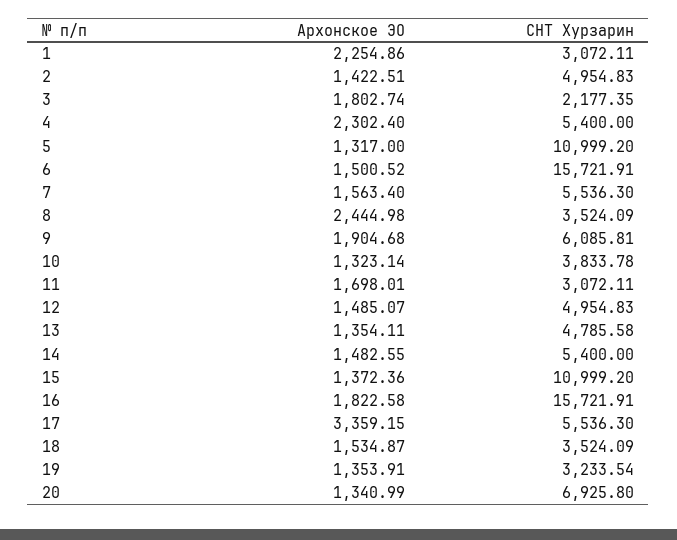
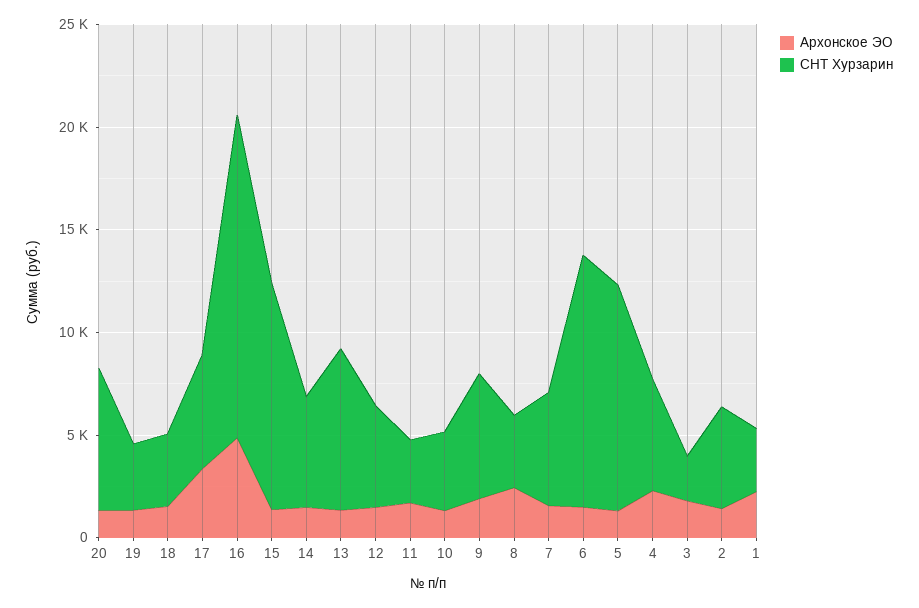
СНТ Хурзарин, 6: 15721.91 -> 12000
СНТ Хурзарин, 13: 4785.58 -> 8000
Архонское ЭО, 16: 1822.58 -> 5000

